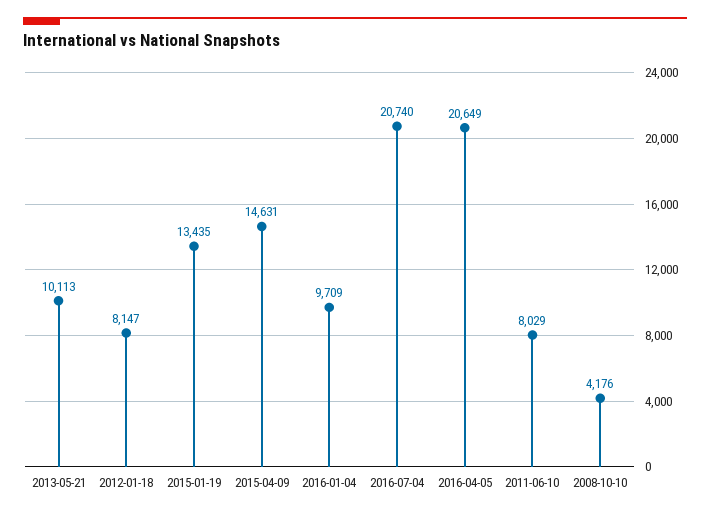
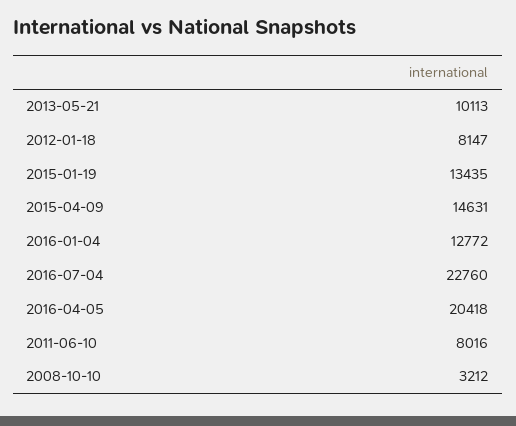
2016-01-04: 9709 -> 12772
2016-07-04: 20740 -> 22760
2016-04-05: 20649 -> 20418
2011-06-10: 8029 -> 8016
2008-10-10: 4176 -> 3212

